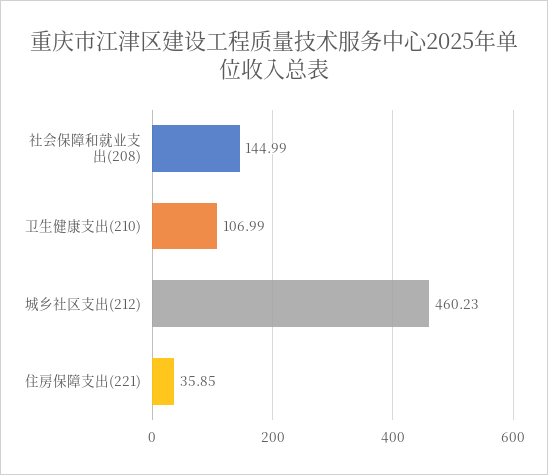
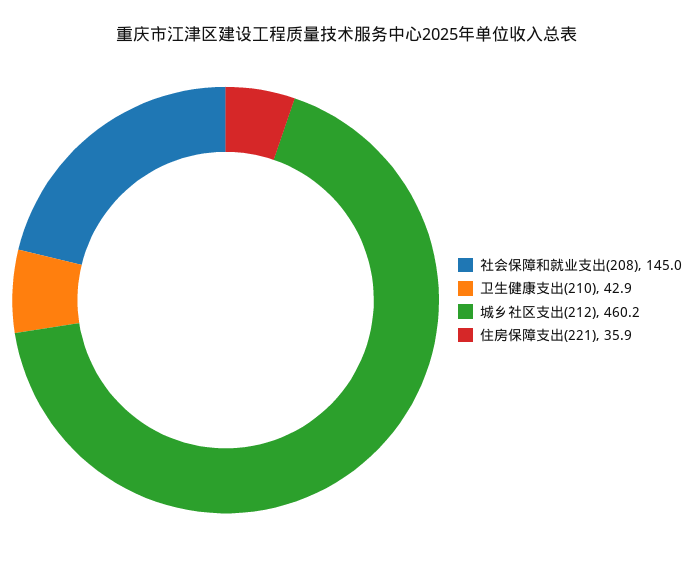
卫生健康支出(210): 106.99 -> 42.9

